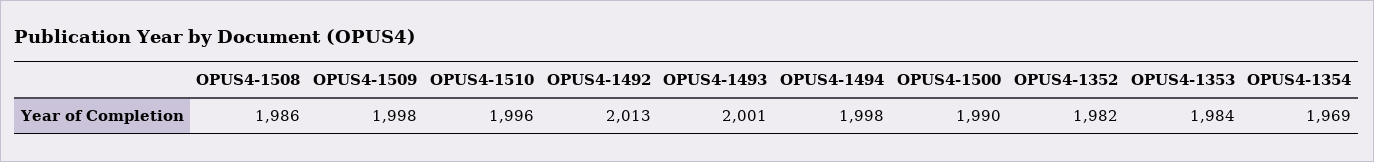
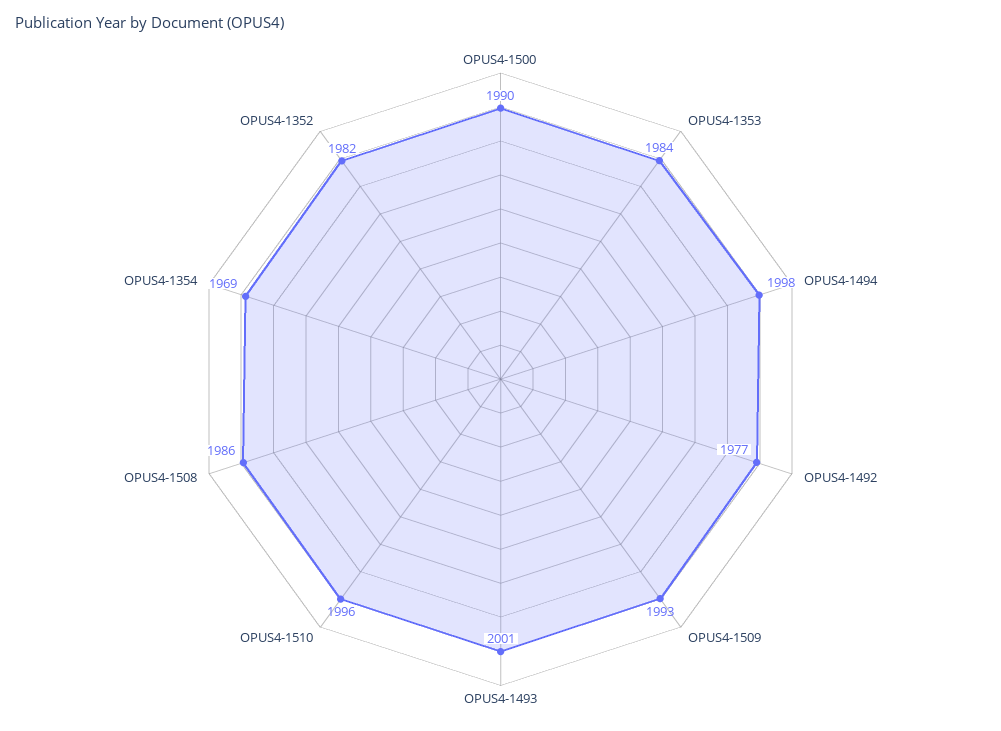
OPUS4-1509: 1998 -> 1993
OPUS4-1492: 2013 -> 1977

